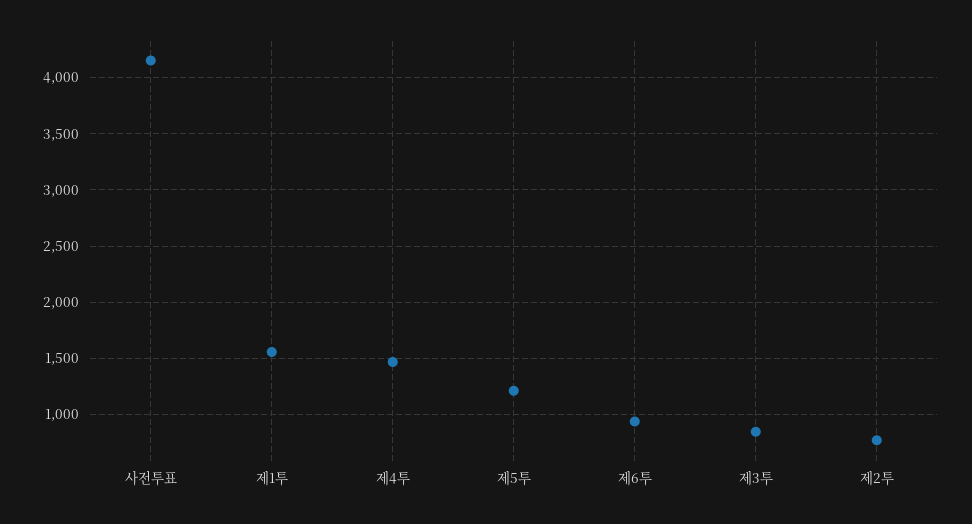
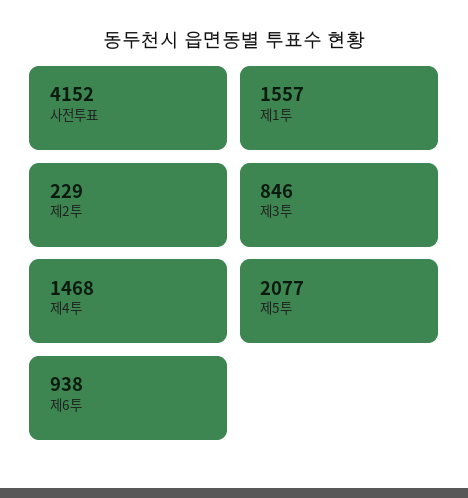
제5투: 1200 -> 2077
제2투: 800 -> 229

